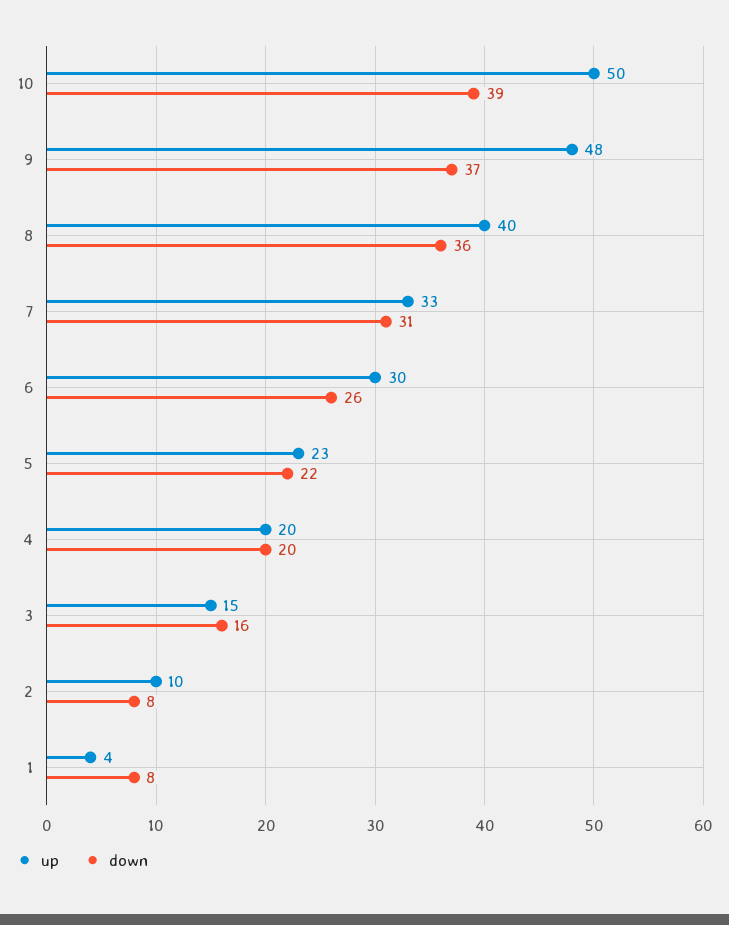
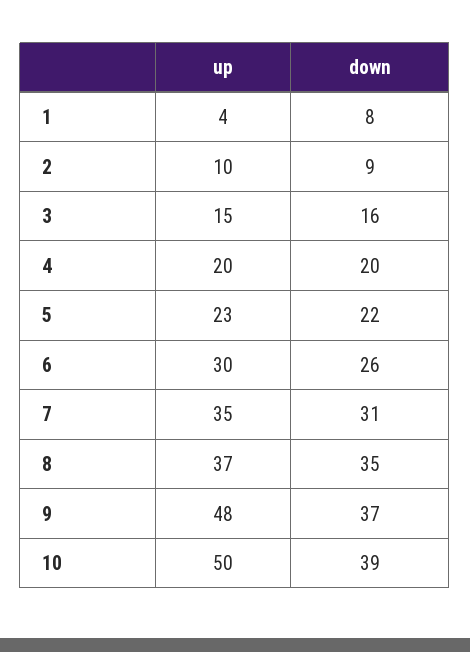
up, 8: 40 -> 37
down, 8: 36 -> 35
up, 7: 33 -> 35
down, 2: 8 -> 9

